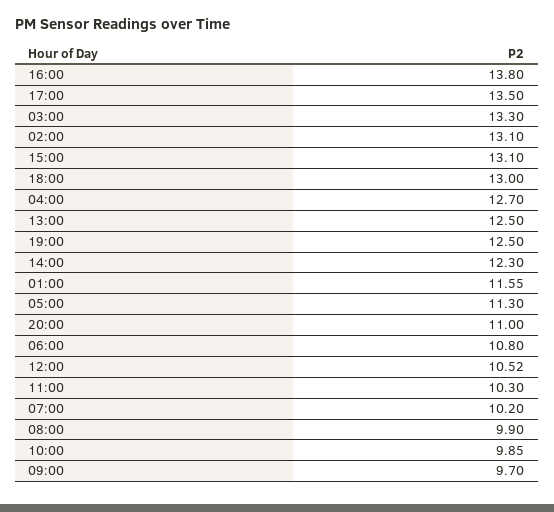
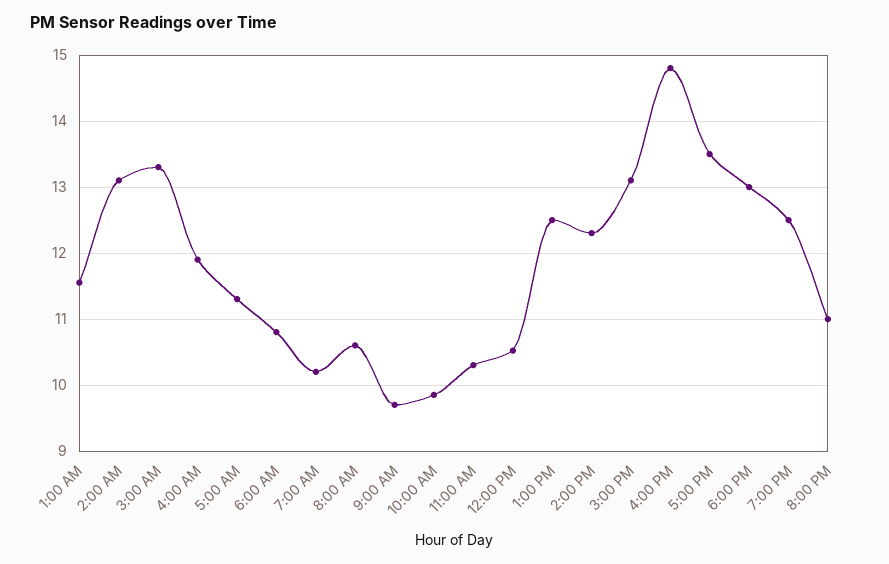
16:00: 13.8 -> 14.8
04:00: 12.7 -> 11.9
08:00: 9.9 -> 10.6

